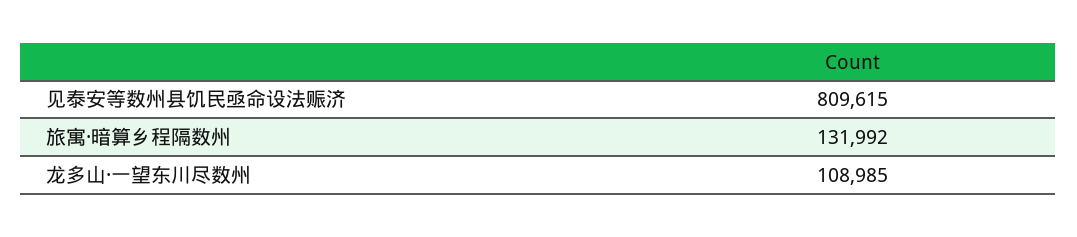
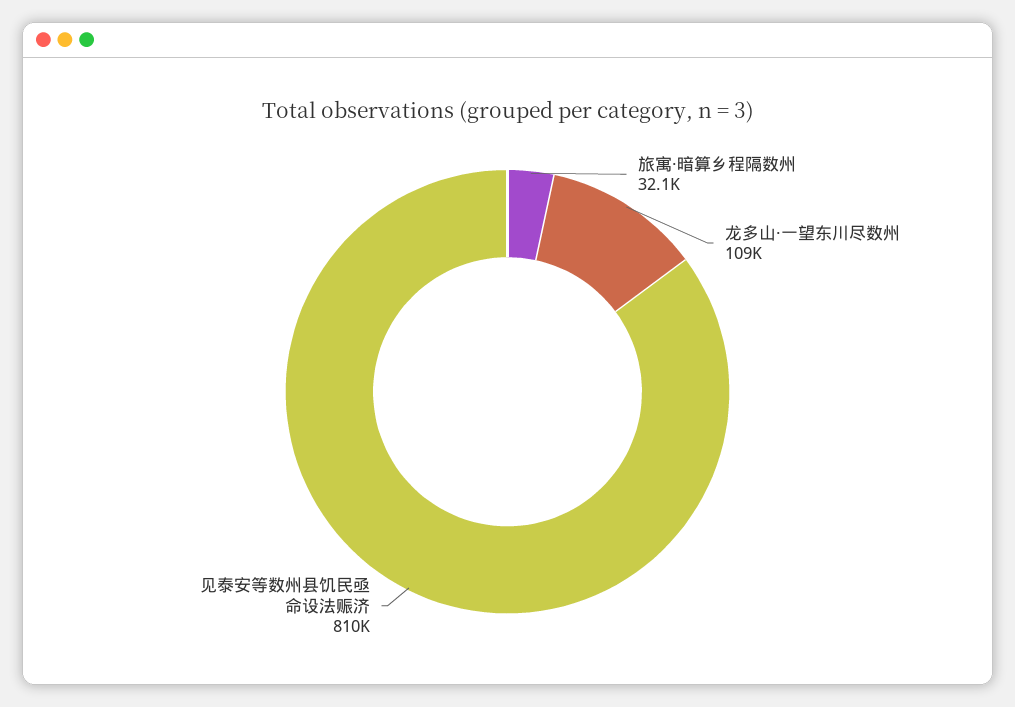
旅寓·暗算乡程隔数州: 131992 -> 32100

